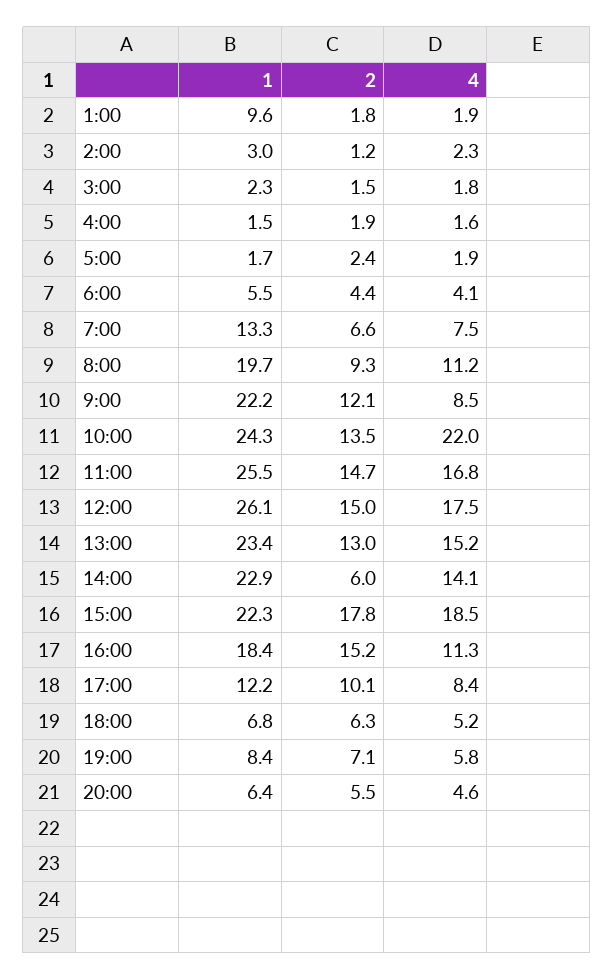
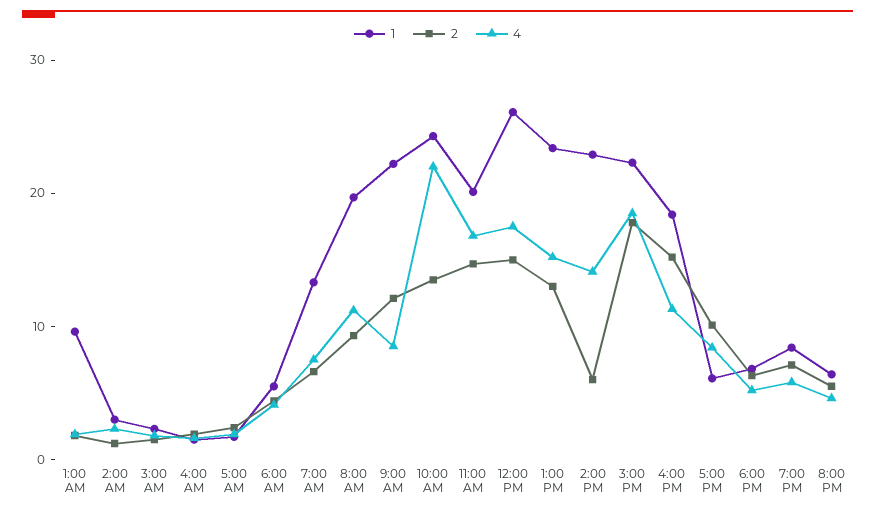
1, 11:00: 25.5 -> 20
1, 17:00: 12.2 -> 6

